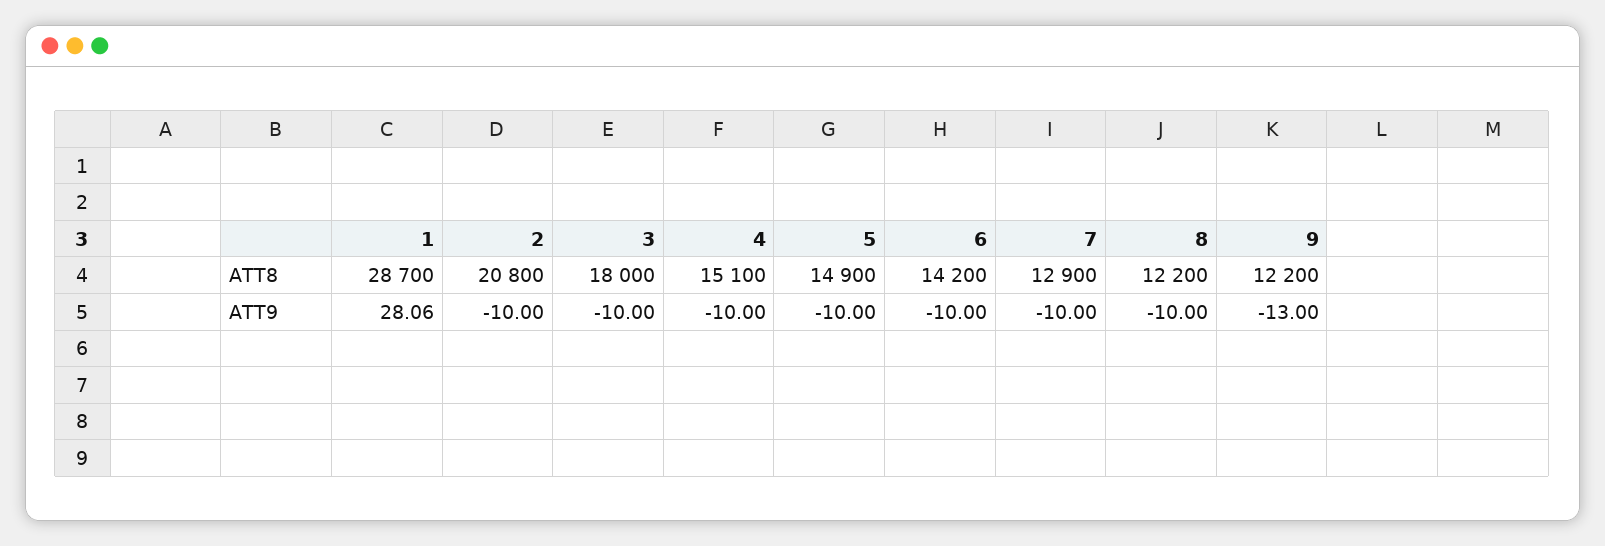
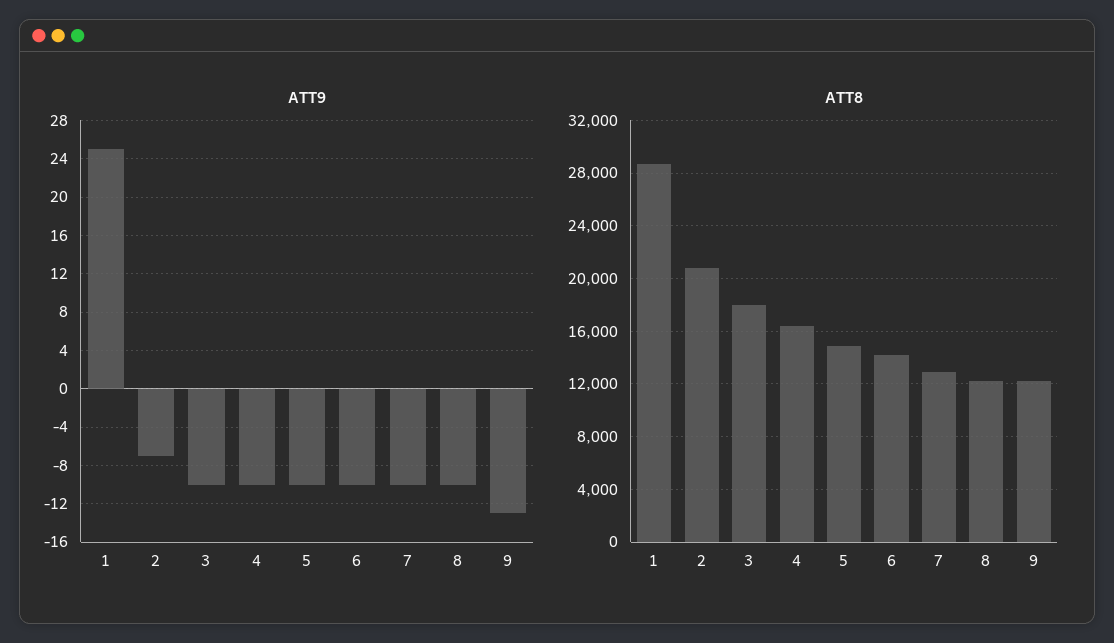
ATT8, 4: 15100 -> 16500
ATT9, 1: 28.06 -> 25
ATT9, 2: -10 -> -7

